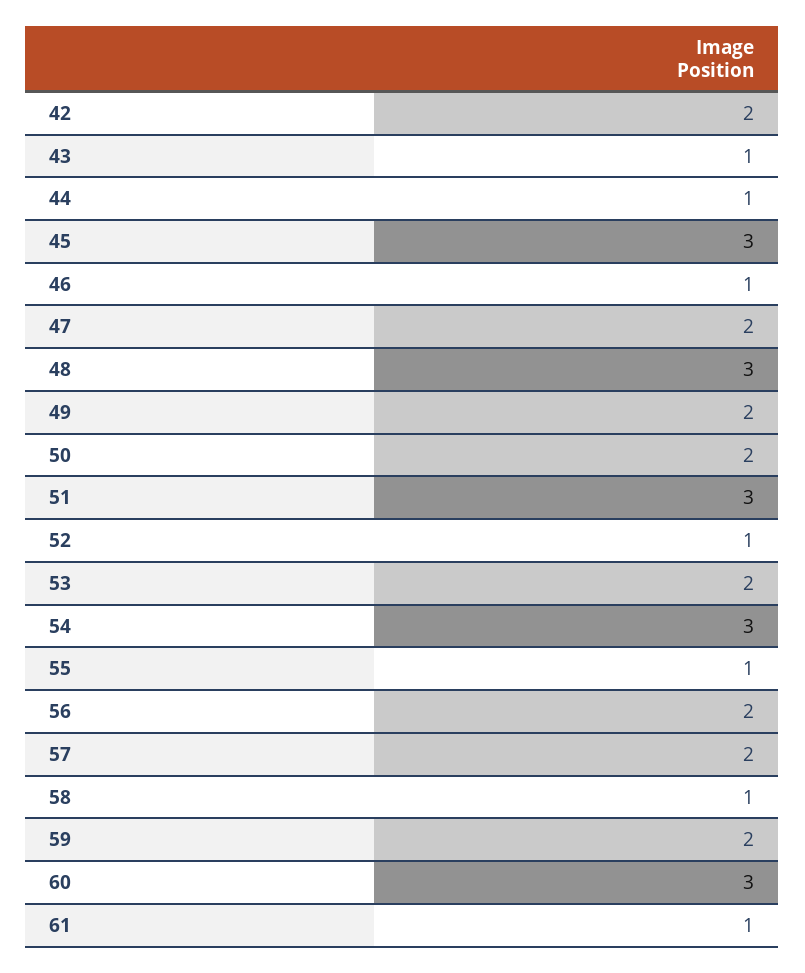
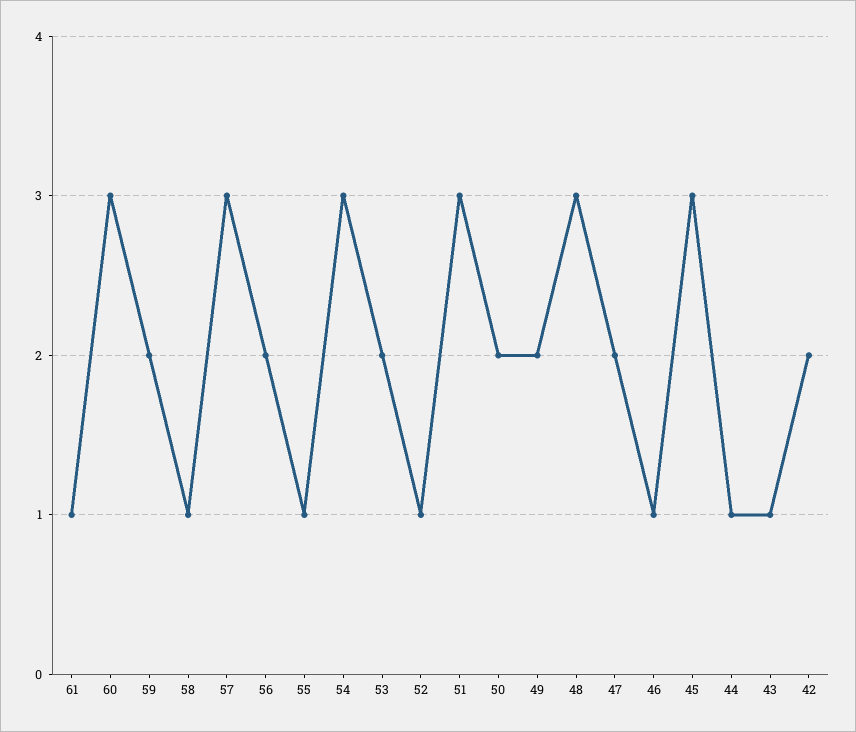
57: 2 -> 3

